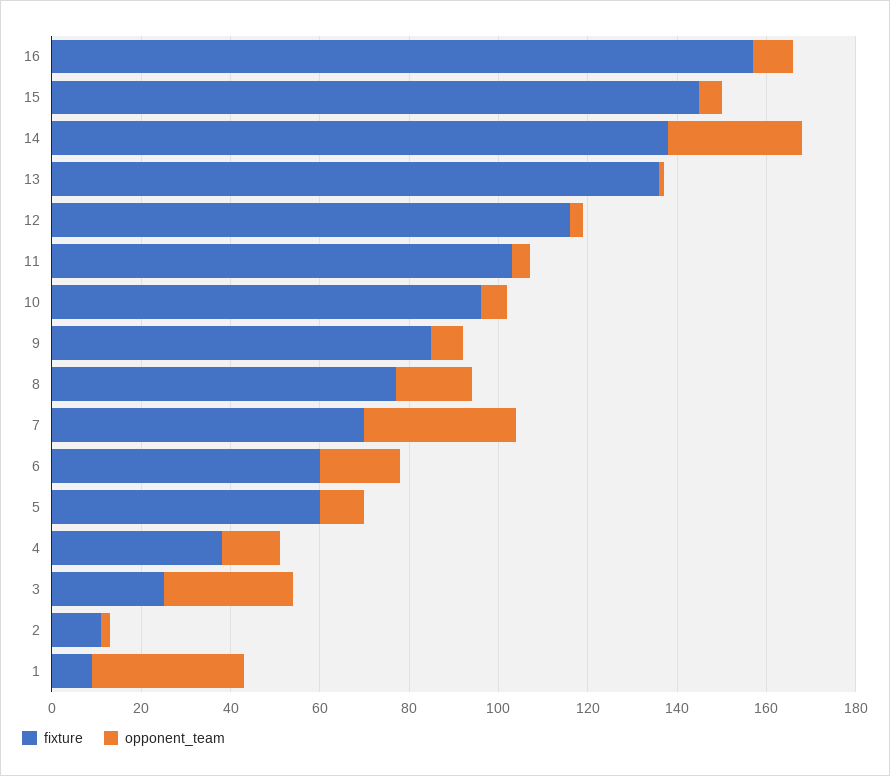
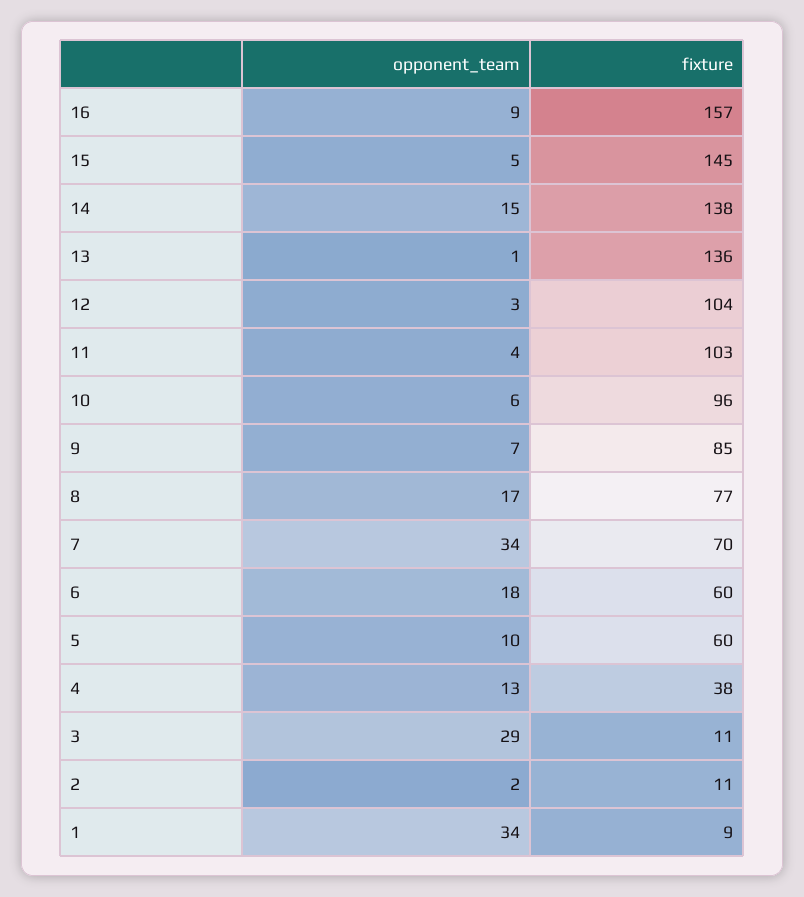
opponent_team, 14: 30 -> 15
fixture, 12: 115 -> 104
fixture, 3: 25 -> 11

